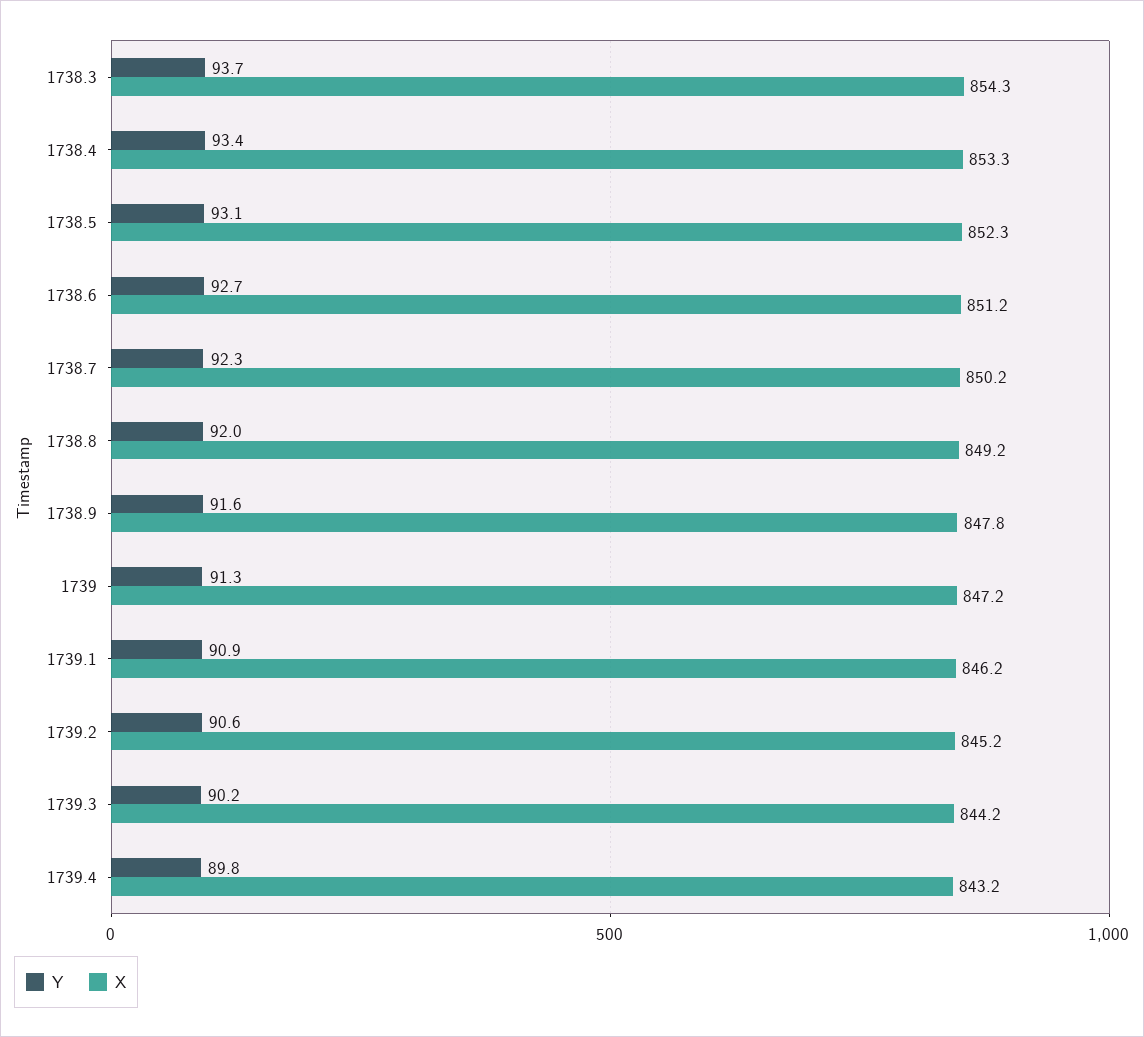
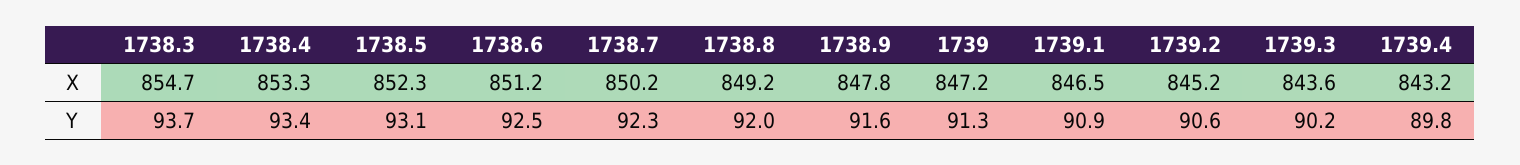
X, 1738.3: 854.3 -> 854.7
Y, 1738.6: 92.7 -> 92.5
X, 1739.1: 846.2 -> 846.5
X, 1739.3: 844.2 -> 843.6

